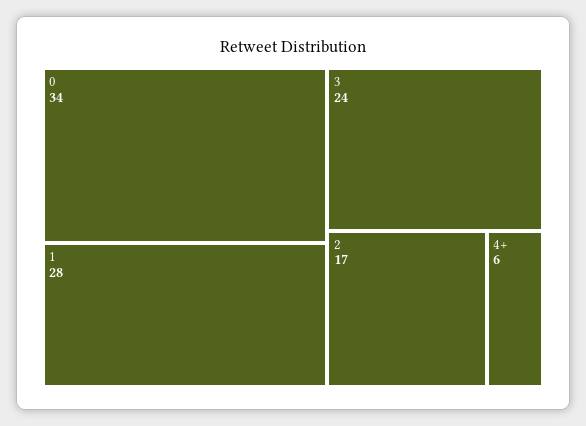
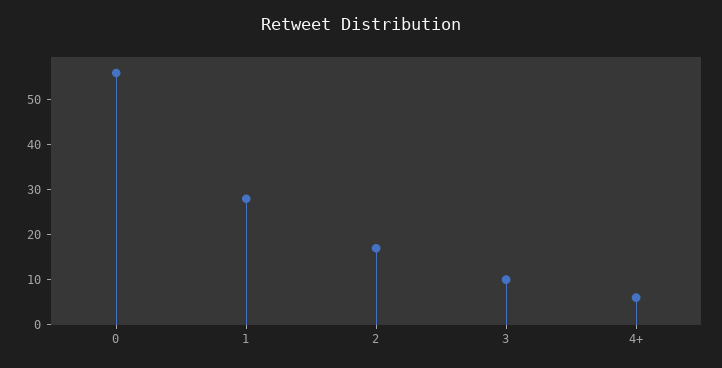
0: 34 -> 55
3: 24 -> 10

